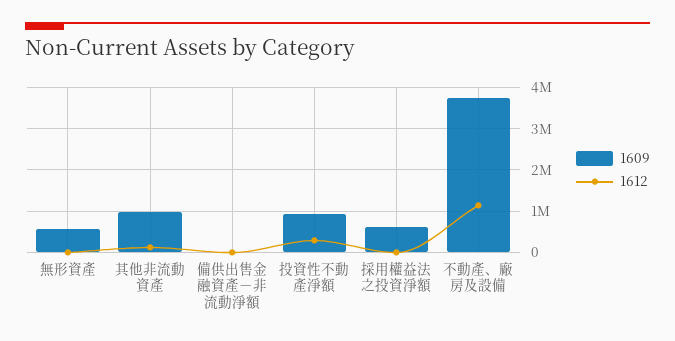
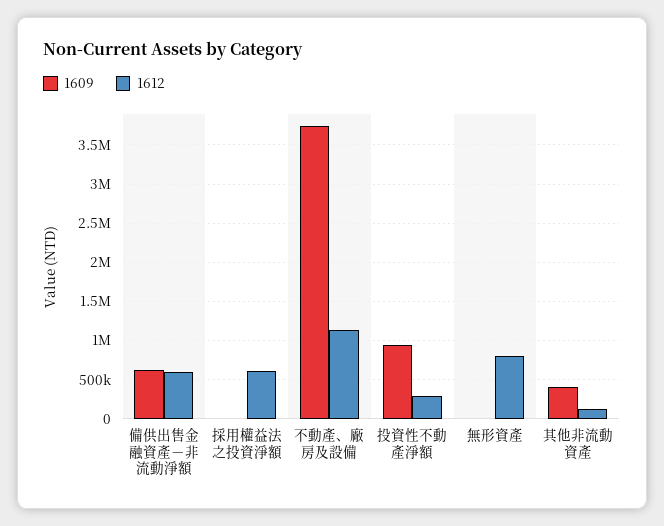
1609, 無形資產: 600000 -> 0
1612, 無形資產: 0 -> 800000
1609, 其他非流動資產: 1000000 -> 400000
1609, 備供出售金融資產－非流動淨額: 0 -> 600000
1612, 備供出售金融資產－非流動淨額: 0 -> 600000
1609, 採用權益法之投資淨額: 600000 -> 0
1612, 採用權益法之投資淨額: 0 -> 600000

